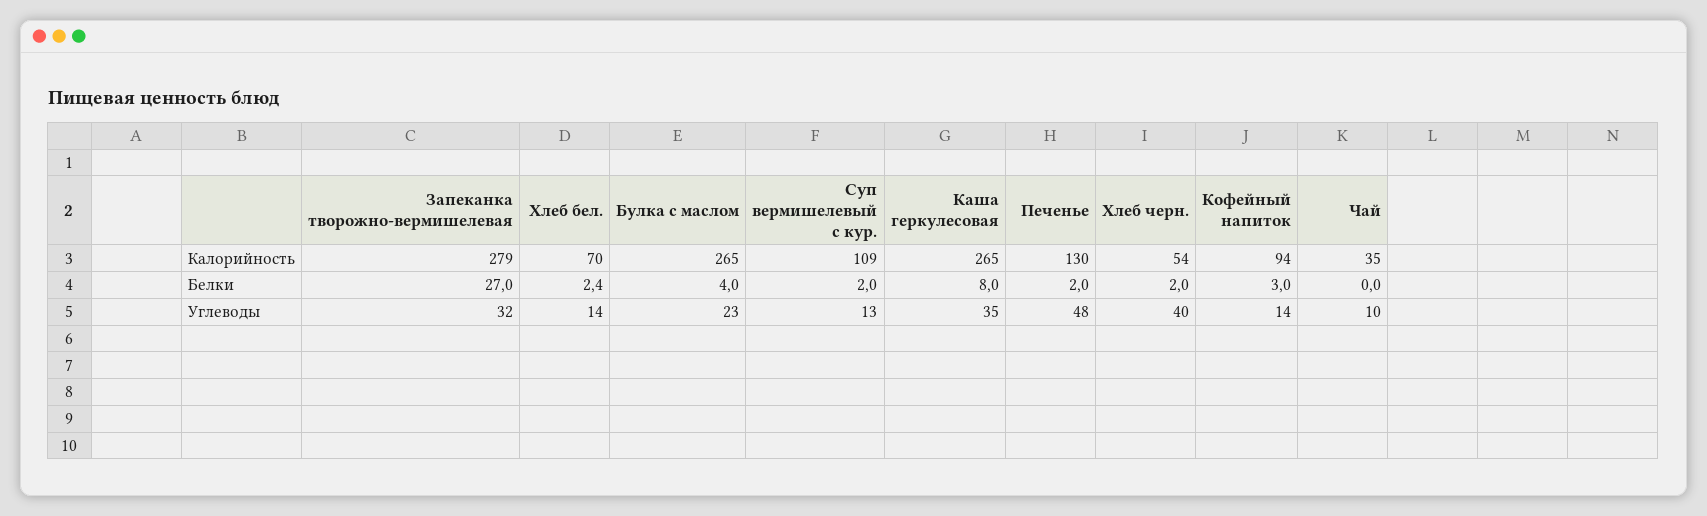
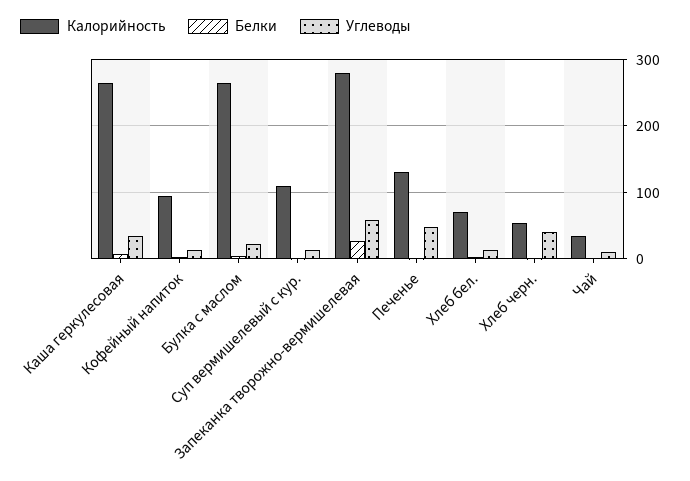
Углеводы, Запеканка творожно-вермишелевая: 32 -> 60

